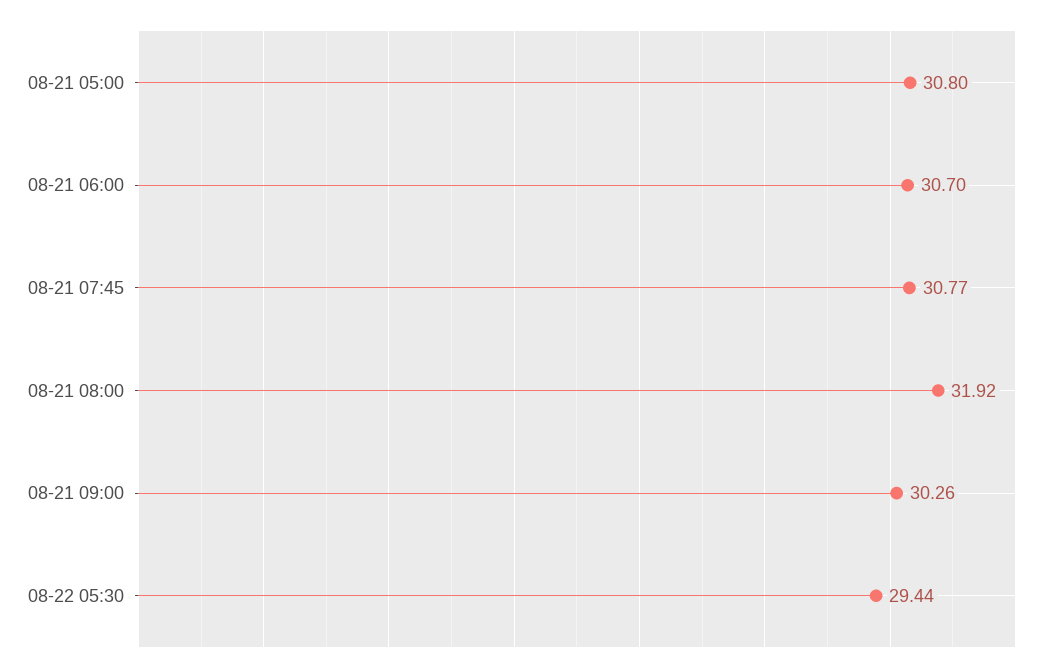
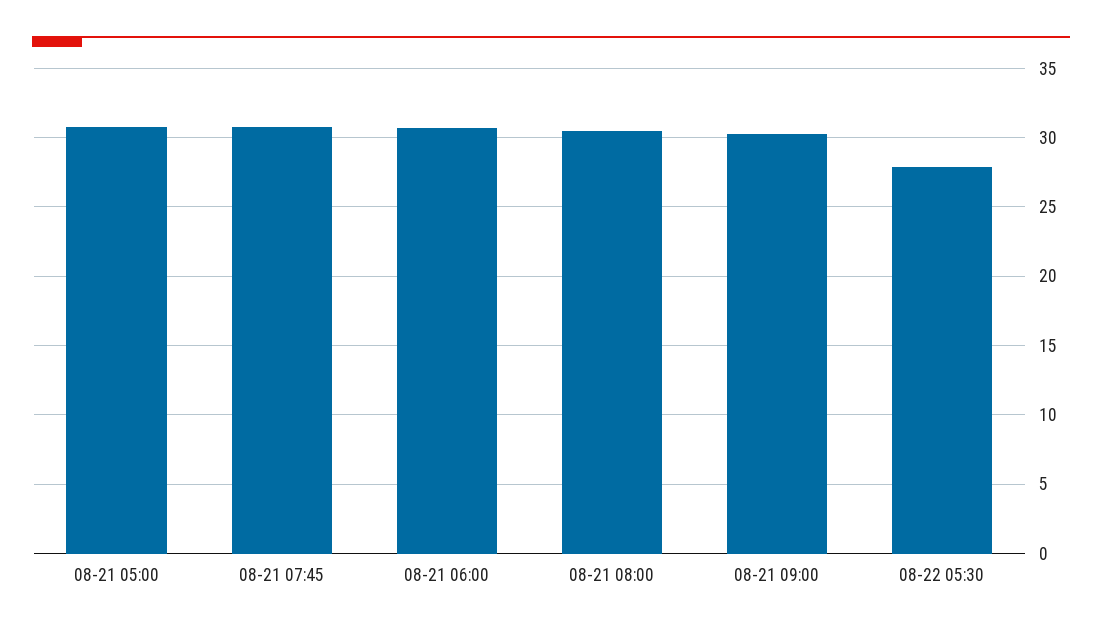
08-21 08:00: 31.92 -> 30.5
08-22 05:30: 29.44 -> 28

